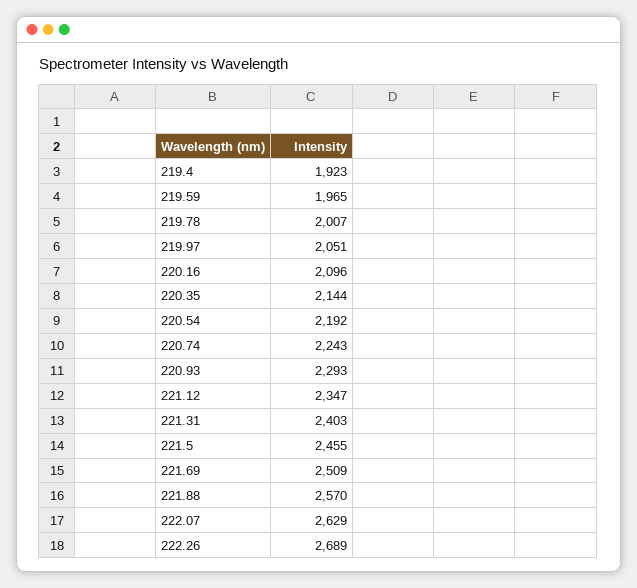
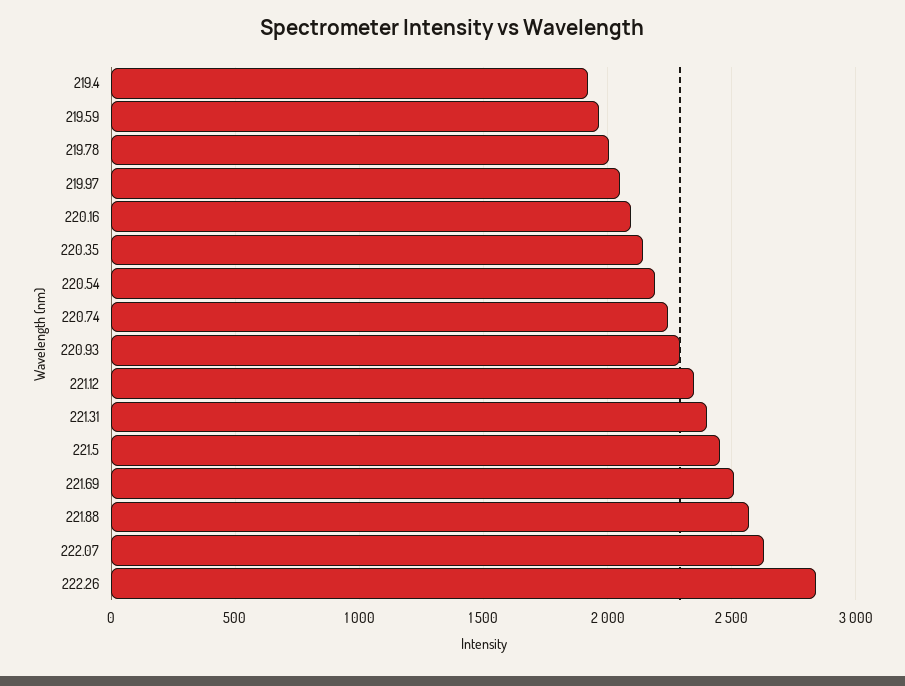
222.26: 2689 -> 2850

